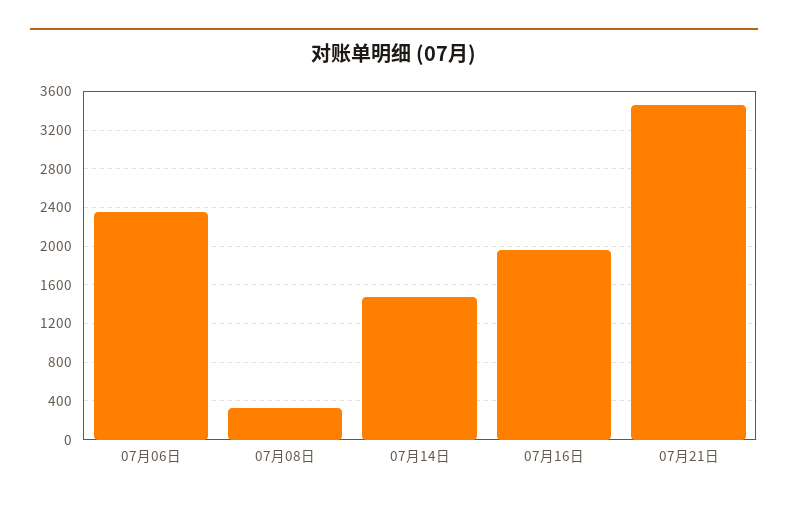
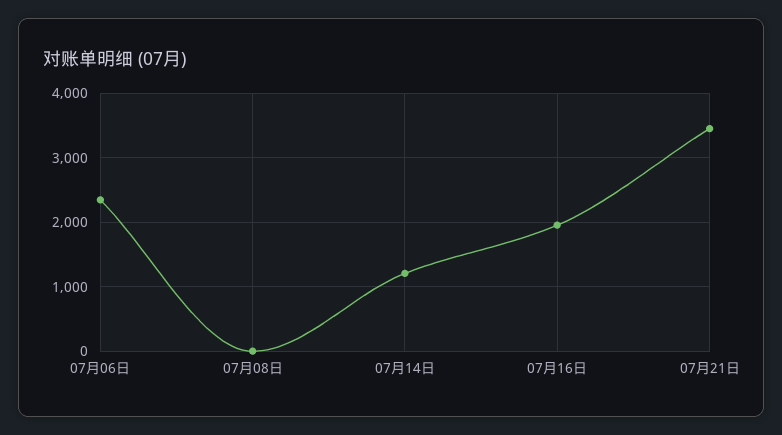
07月08日: 300 -> 0
07月14日: 1500 -> 1200

